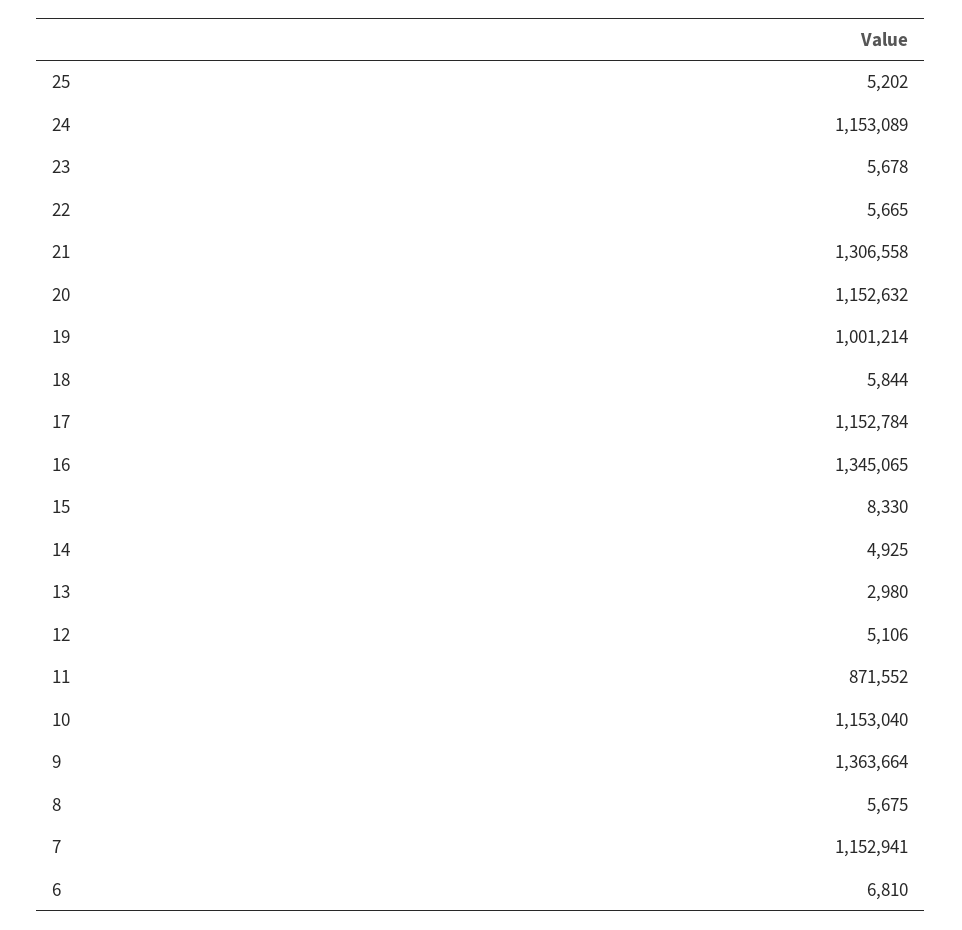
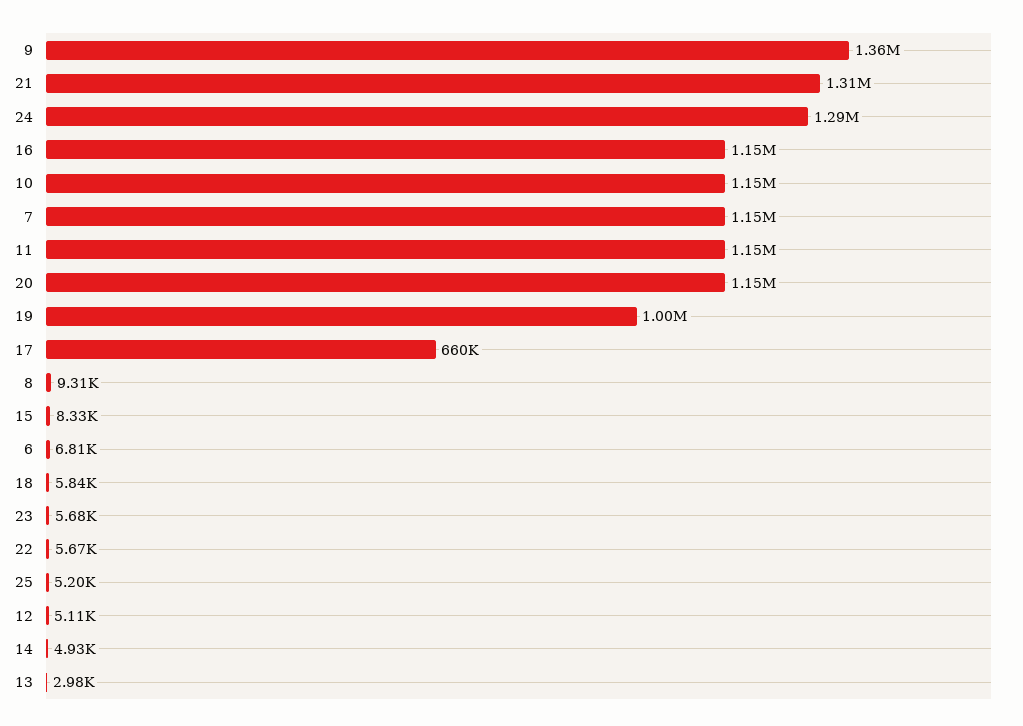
24: 1153089 -> 1290000
17: 1152784 -> 660000
16: 1345065 -> 1150000
11: 871552 -> 1150000
8: 5675 -> 9310

